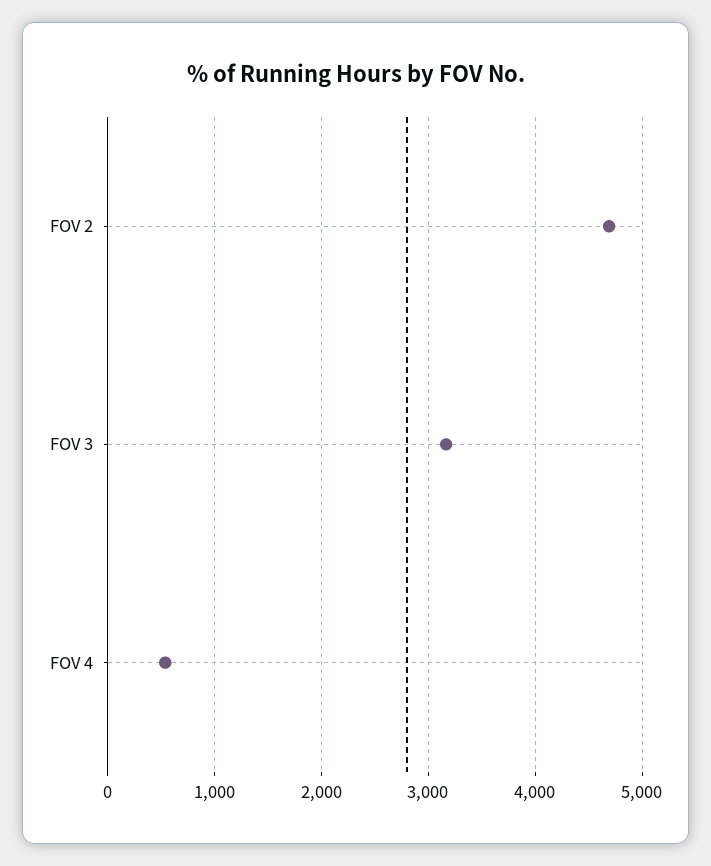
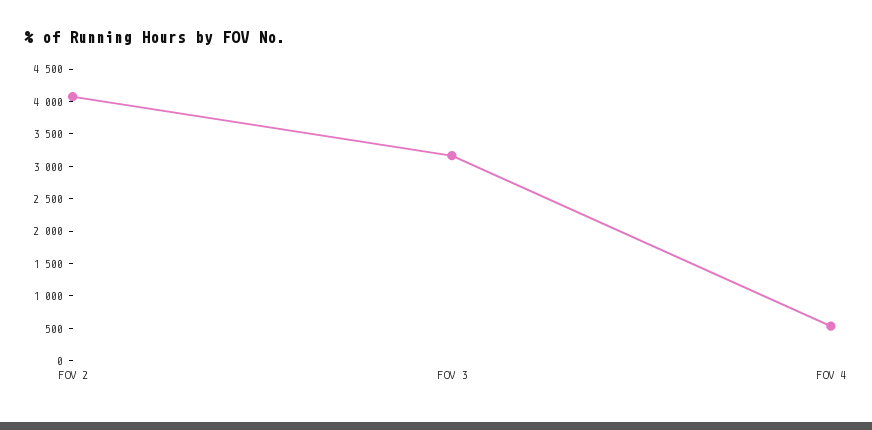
FOV 2: 4700 -> 4000

